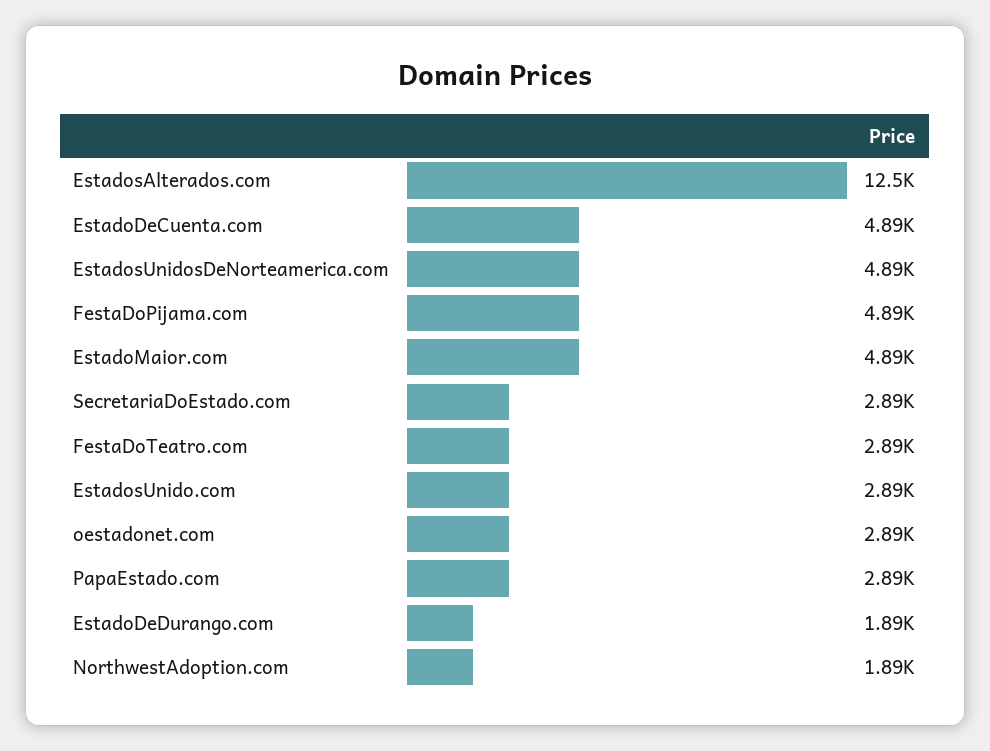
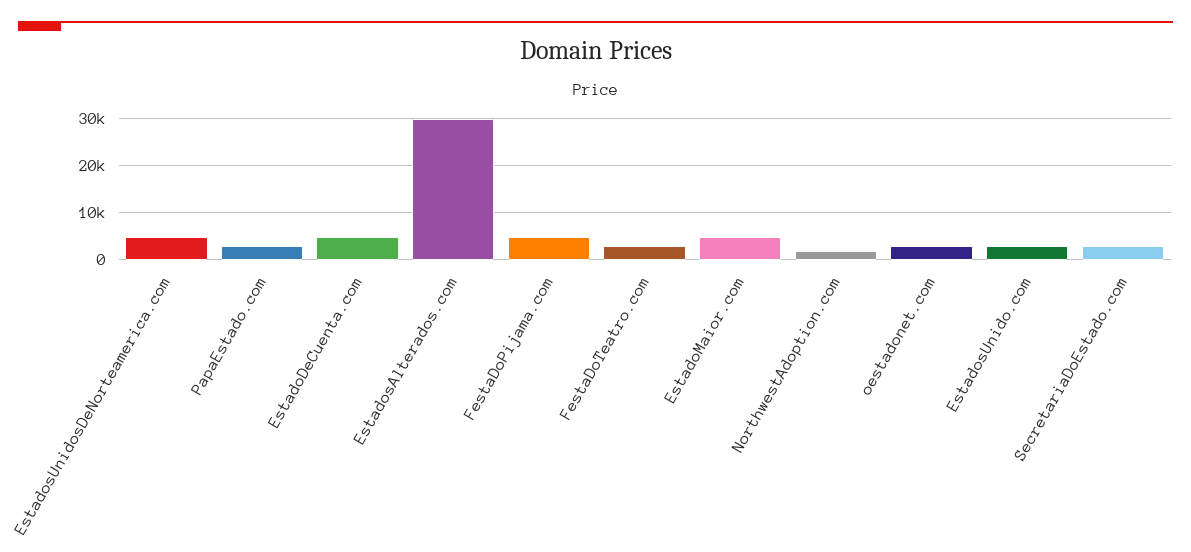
EstadosAlterados.com: 12500 -> 30000
EstadoDeDurango.com: 1890 -> none

